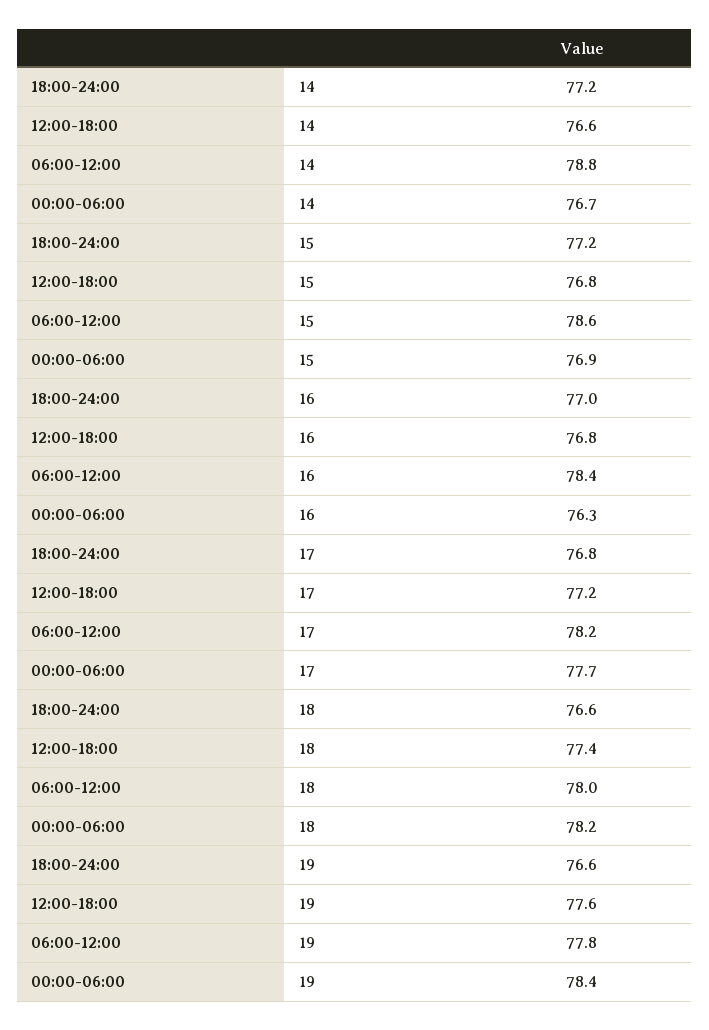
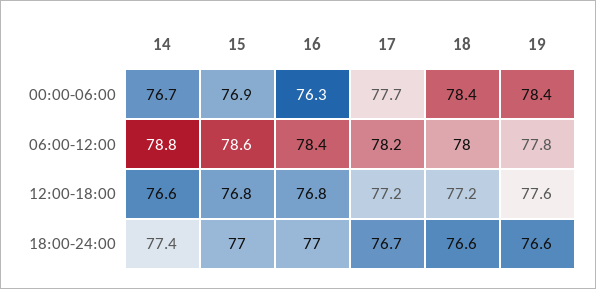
18:00-24:00, 14: 77.2 -> 77.4
18:00-24:00, 15: 77.2 -> 77
18:00-24:00, 17: 76.8 -> 76.7
12:00-18:00, 18: 77.4 -> 77.2
00:00-06:00, 18: 78.2 -> 78.4

